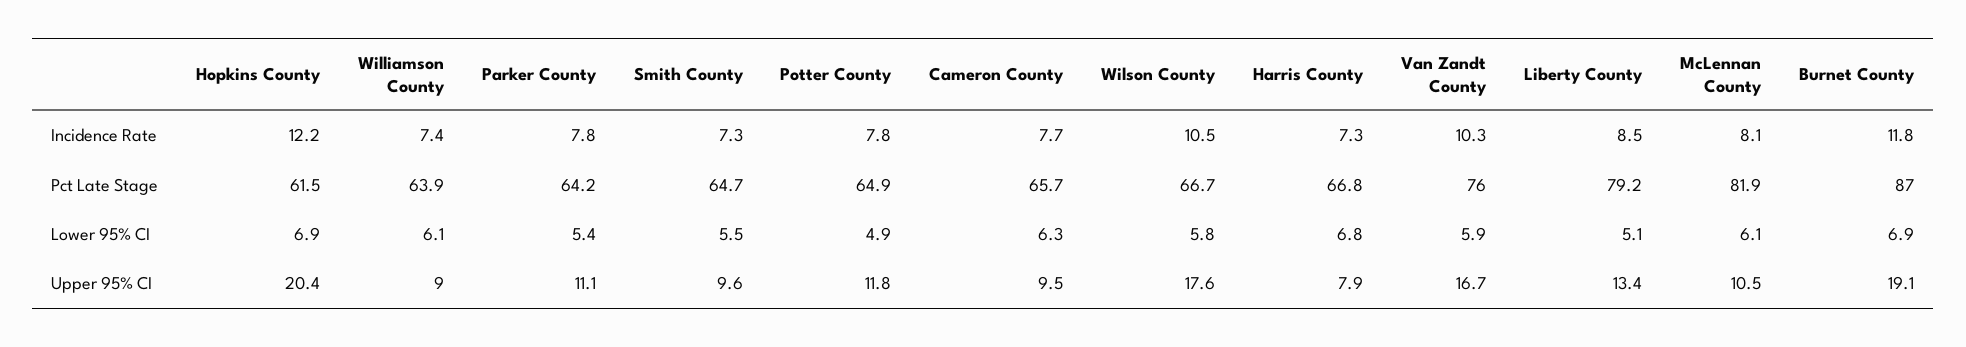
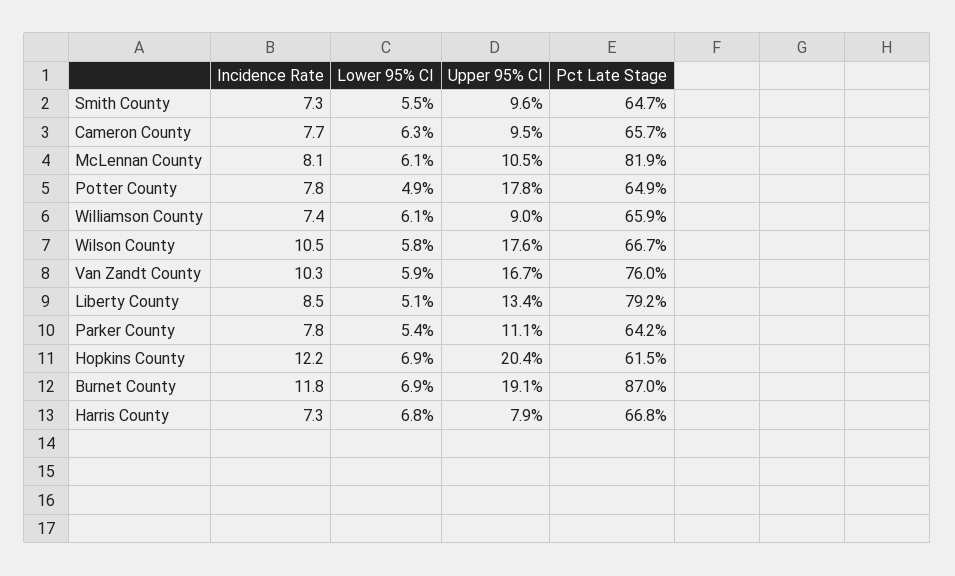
Williamson County, Pct Late Stage: 63.9 -> 65.9
Potter County, Upper 95% CI: 11.8 -> 17.8

